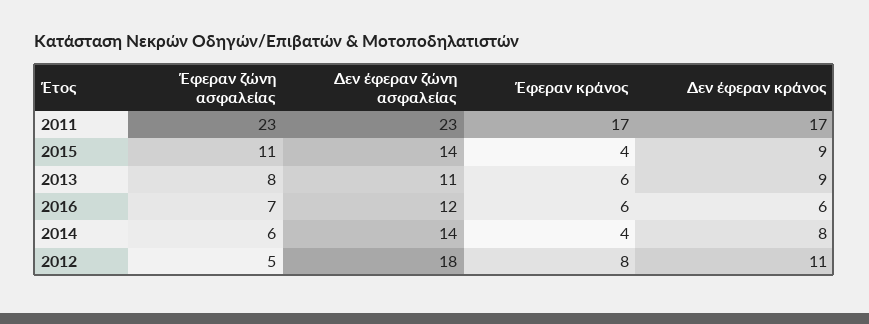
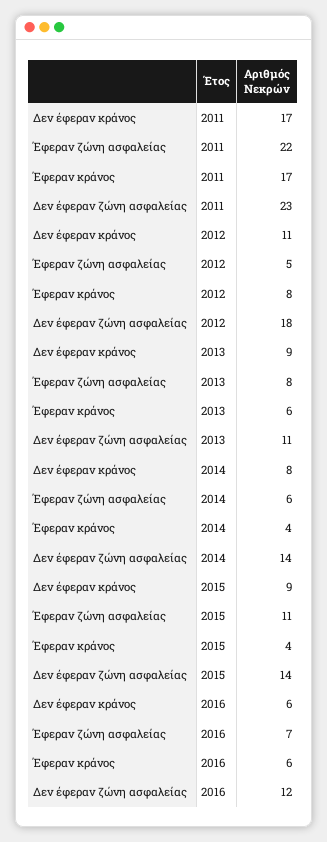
Έφεραν ζώνη ασφαλείας, 2011: 23 -> 22

